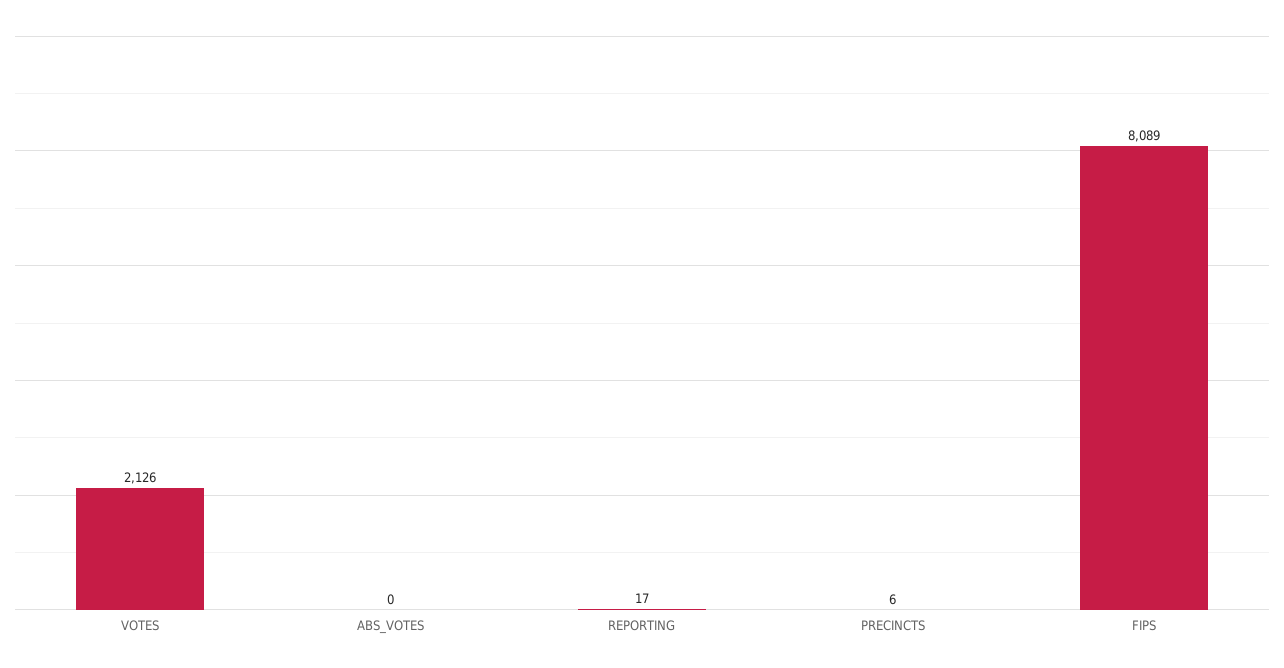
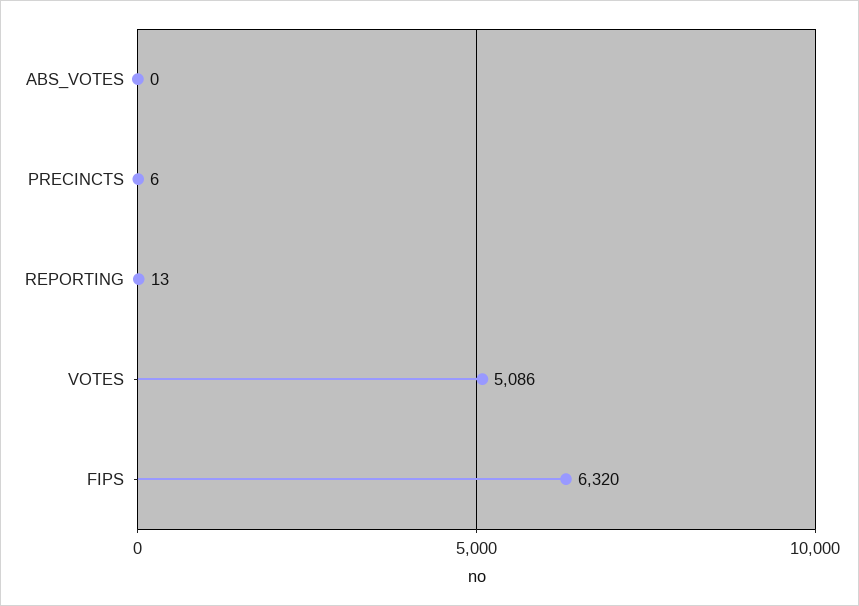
VOTES: 2126 -> 5086
REPORTING: 17 -> 13
FIPS: 8089 -> 6320

